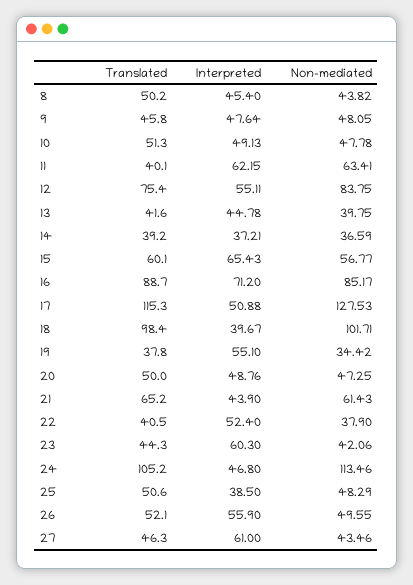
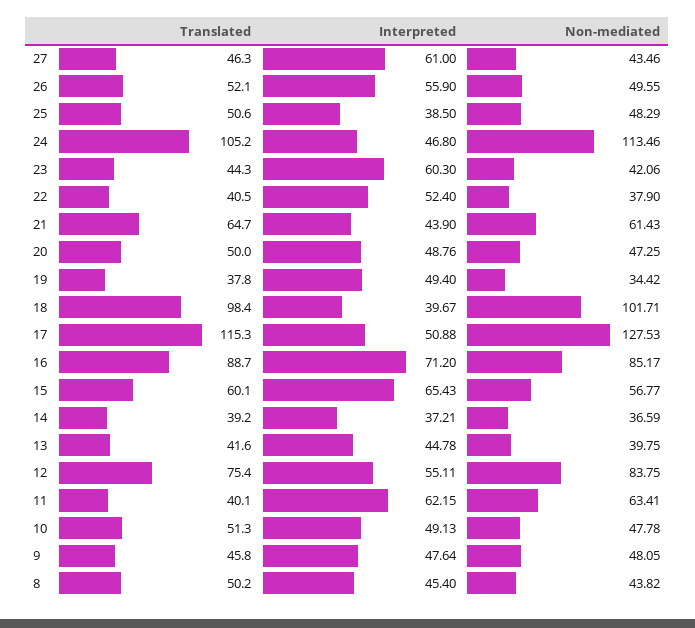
Interpreted, 19: 55.1 -> 49.4
Translated, 21: 65.2 -> 64.7

